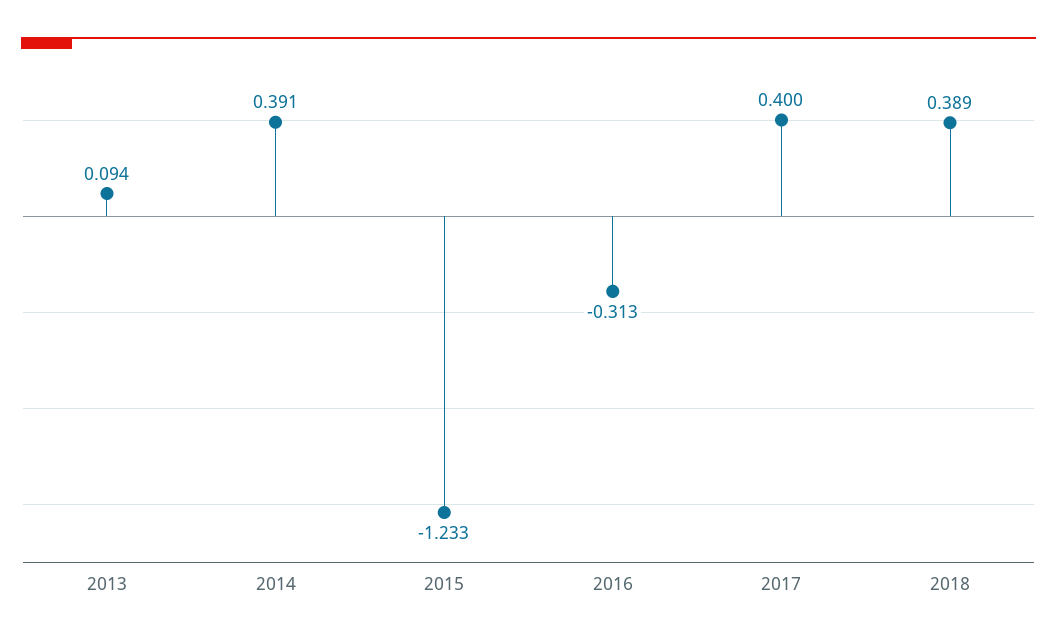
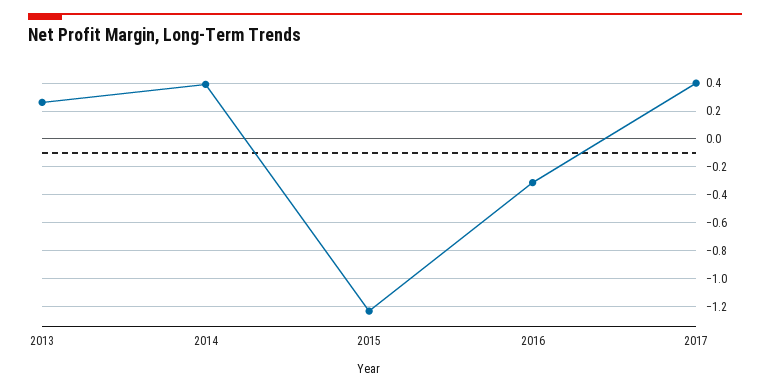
2013: 0.094 -> 0.25
2018: 0.389 -> none

